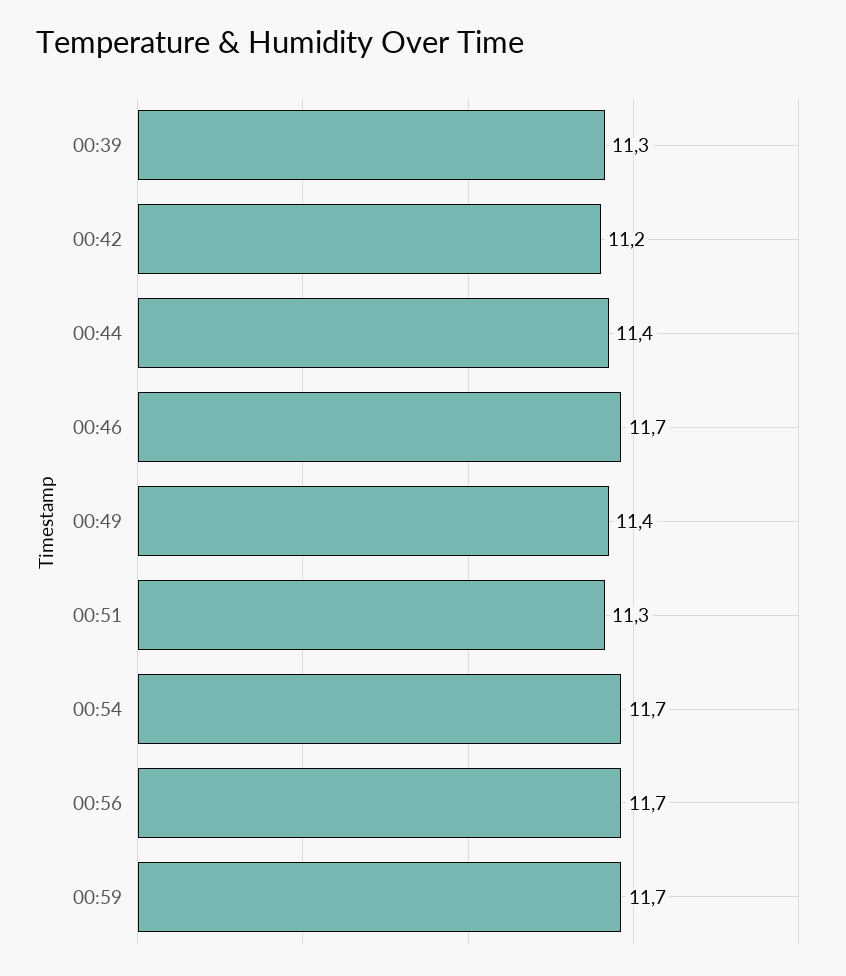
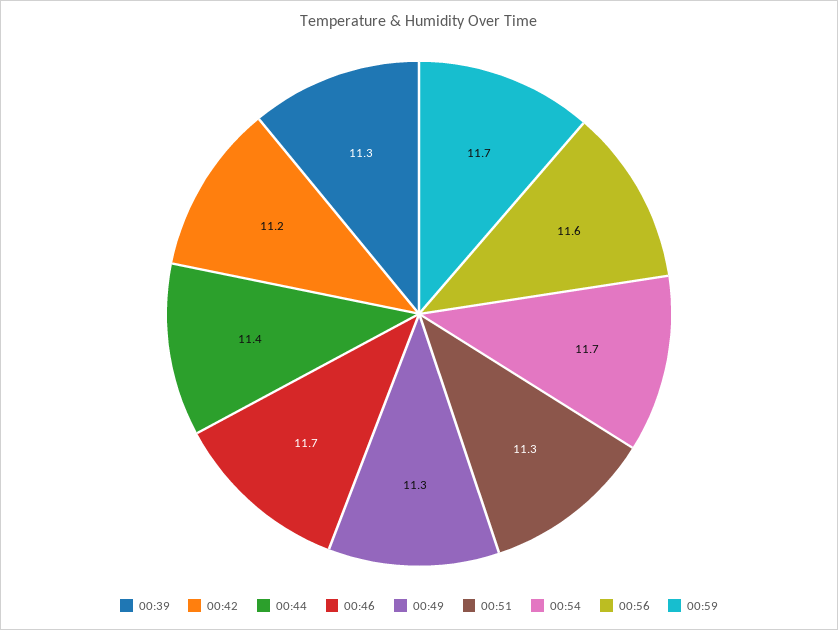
00:49: 11.4 -> 11.3
00:56: 11.7 -> 11.6

